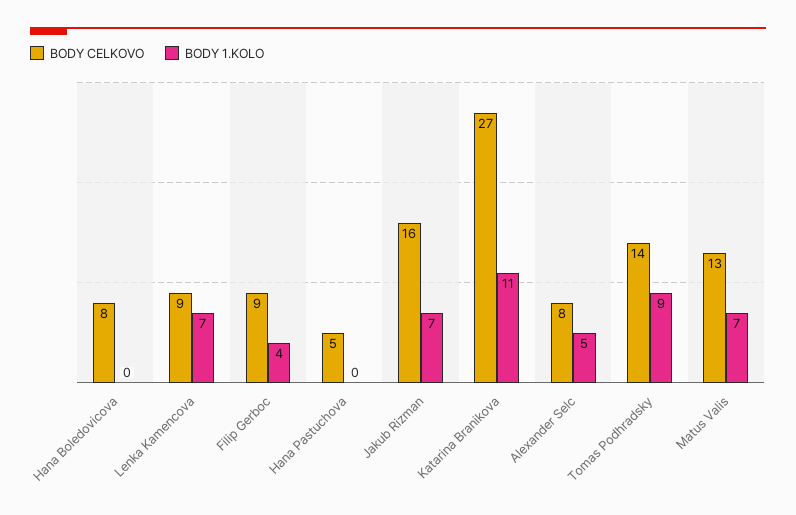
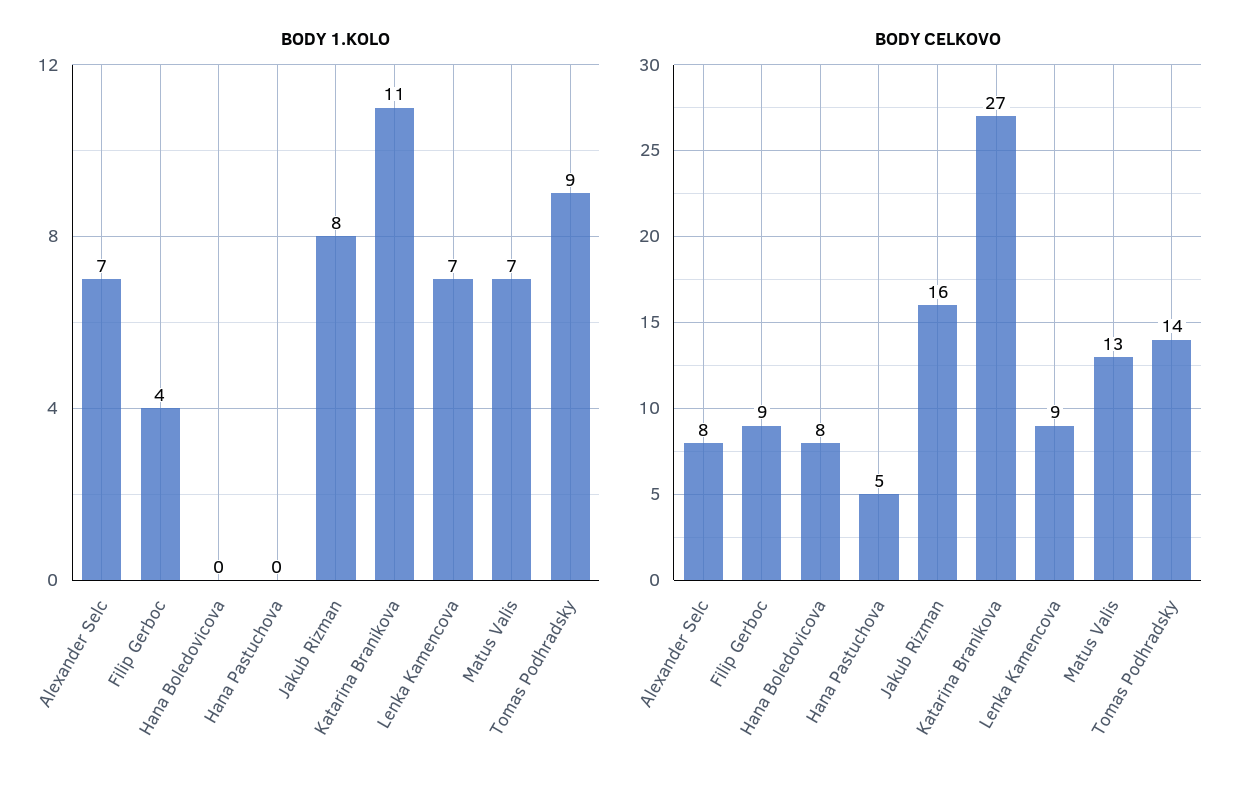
BODY 1.KOLO, Jakub Rizman: 7 -> 8
BODY 1.KOLO, Alexander Selc: 5 -> 7

